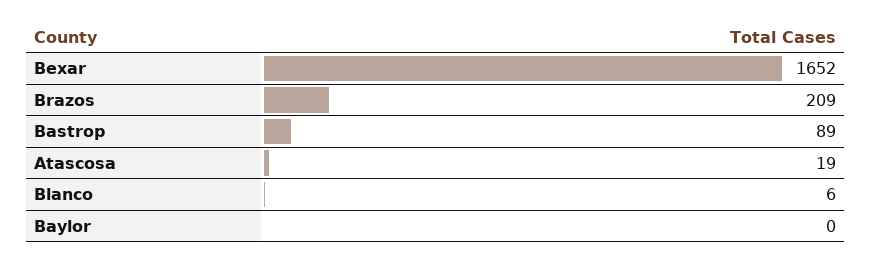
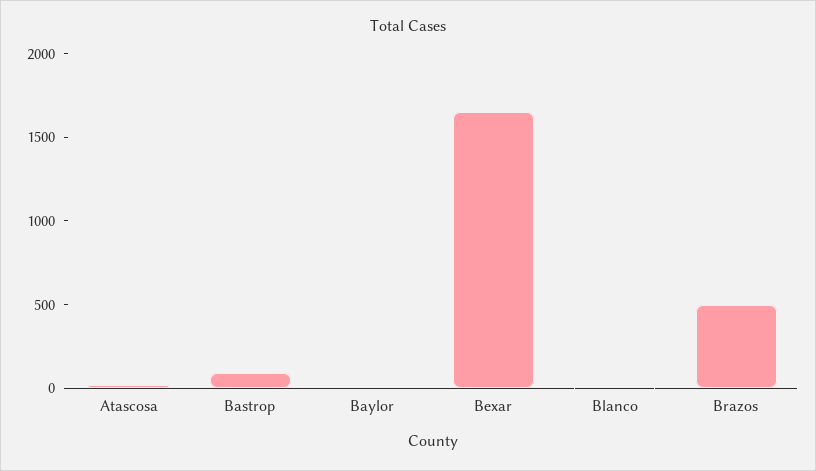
Brazos: 209 -> 500

